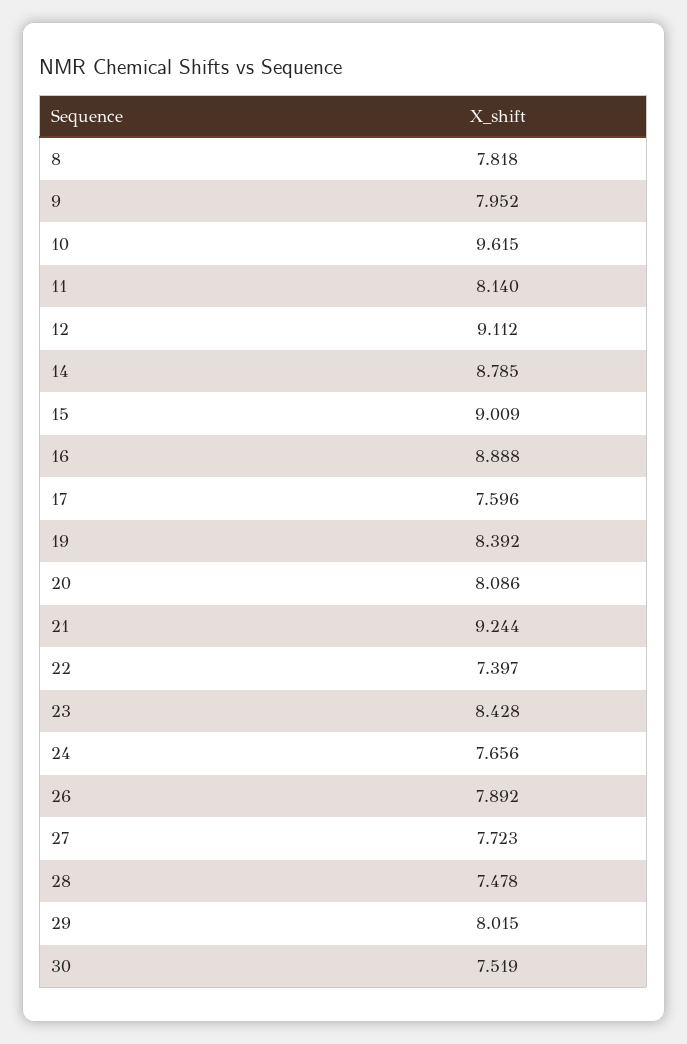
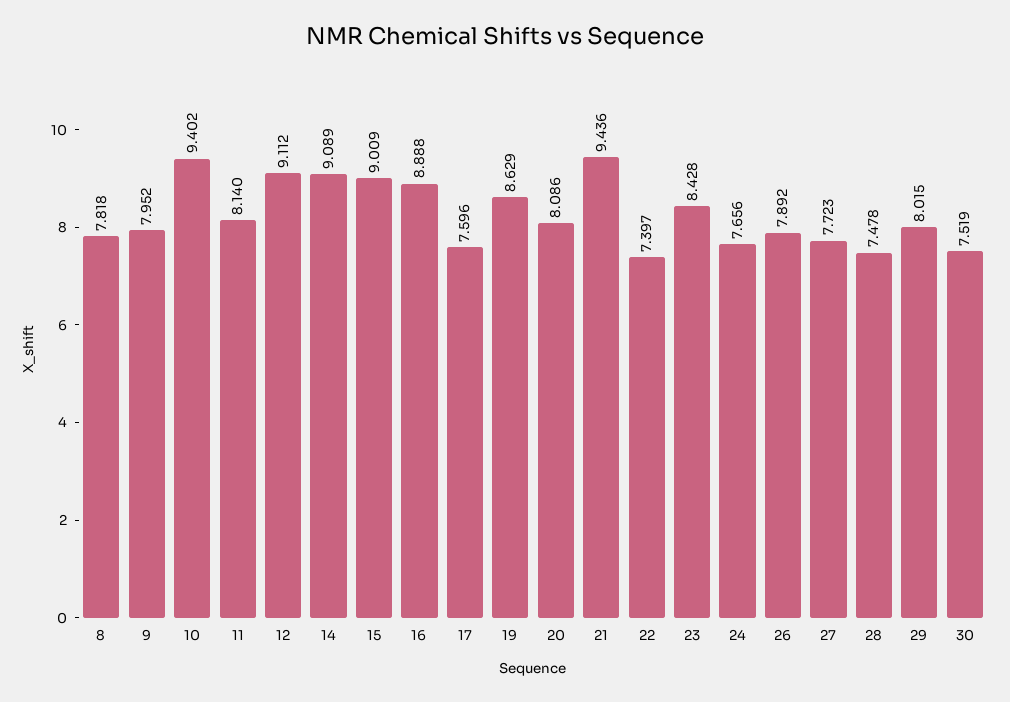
10: 9.615 -> 9.402
14: 8.785 -> 9.089
19: 8.392 -> 8.629
21: 9.244 -> 9.436

